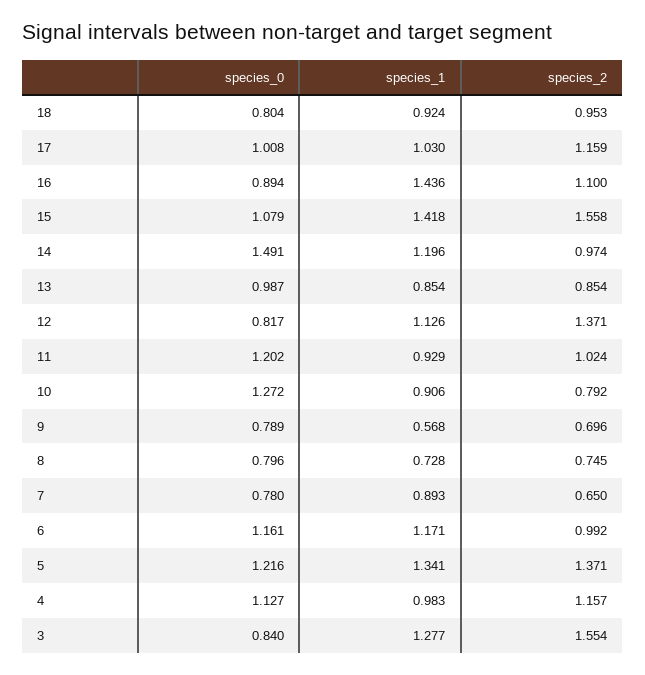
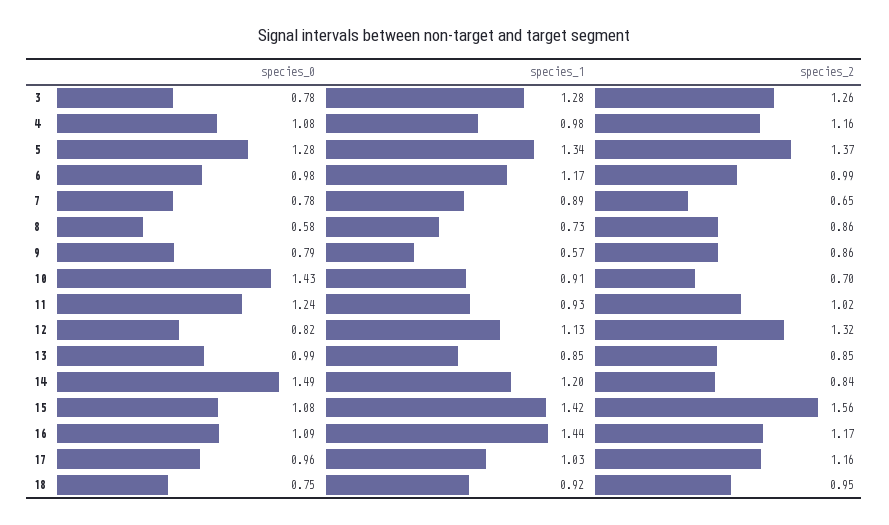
species_0, 18: 0.804 -> 0.75
species_0, 17: 1.008 -> 0.96
species_0, 16: 0.894 -> 1.09
species_2, 16: 1.1 -> 1.17
species_2, 14: 0.974 -> 0.84
species_2, 12: 1.371 -> 1.32
species_0, 11: 1.202 -> 1.24
species_0, 10: 1.272 -> 1.43
species_2, 10: 0.792 -> 0.7
species_2, 9: 0.696 -> 0.86
species_0, 8: 0.796 -> 0.58
species_2, 8: 0.745 -> 0.86
species_0, 6: 1.161 -> 0.98
species_0, 5: 1.216 -> 1.28
species_0, 4: 1.127 -> 1.08
species_0, 3: 0.84 -> 0.78
species_2, 3: 1.554 -> 1.26

